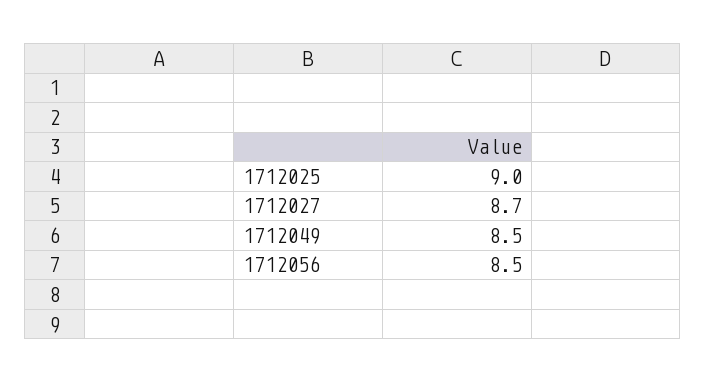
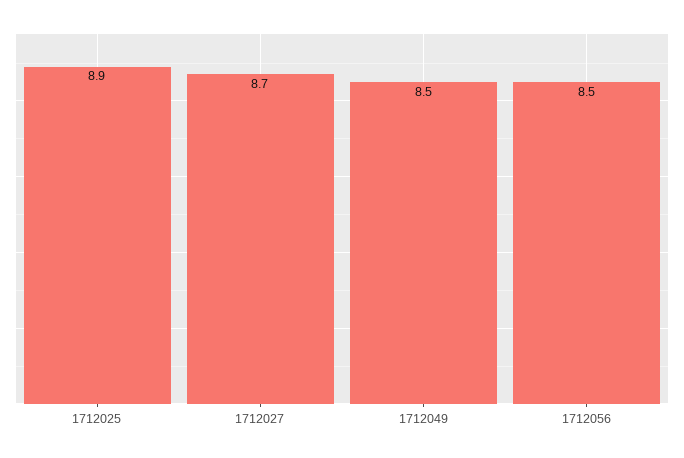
1712025: 9 -> 8.9

